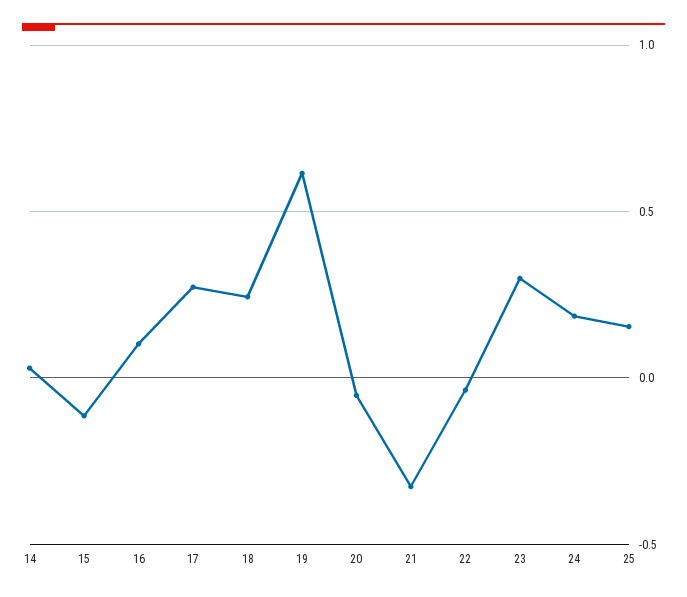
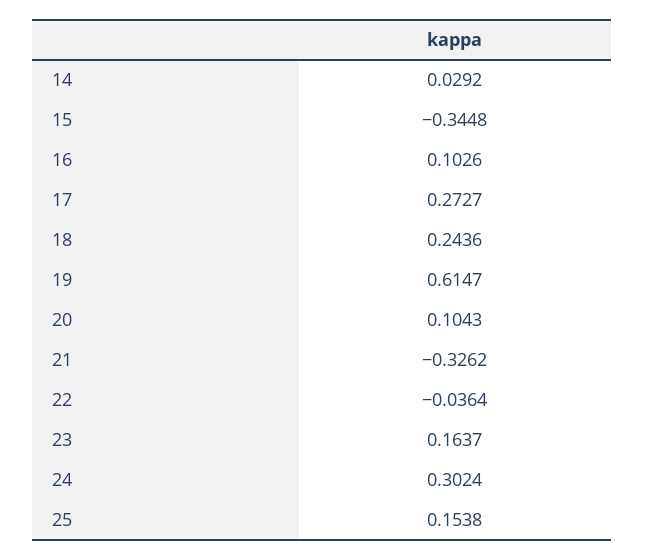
15: -0.1 -> -0.3448
20: -0.05 -> 0.1043
23: 0.3 -> 0.1637
24: 0.2 -> 0.3024

